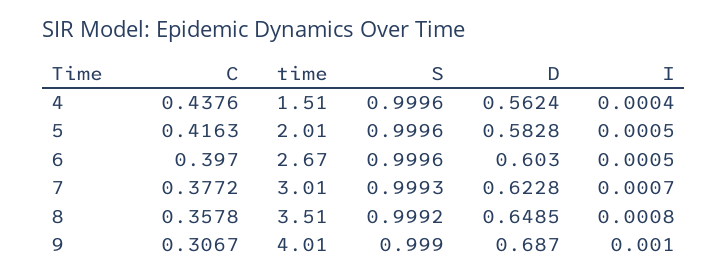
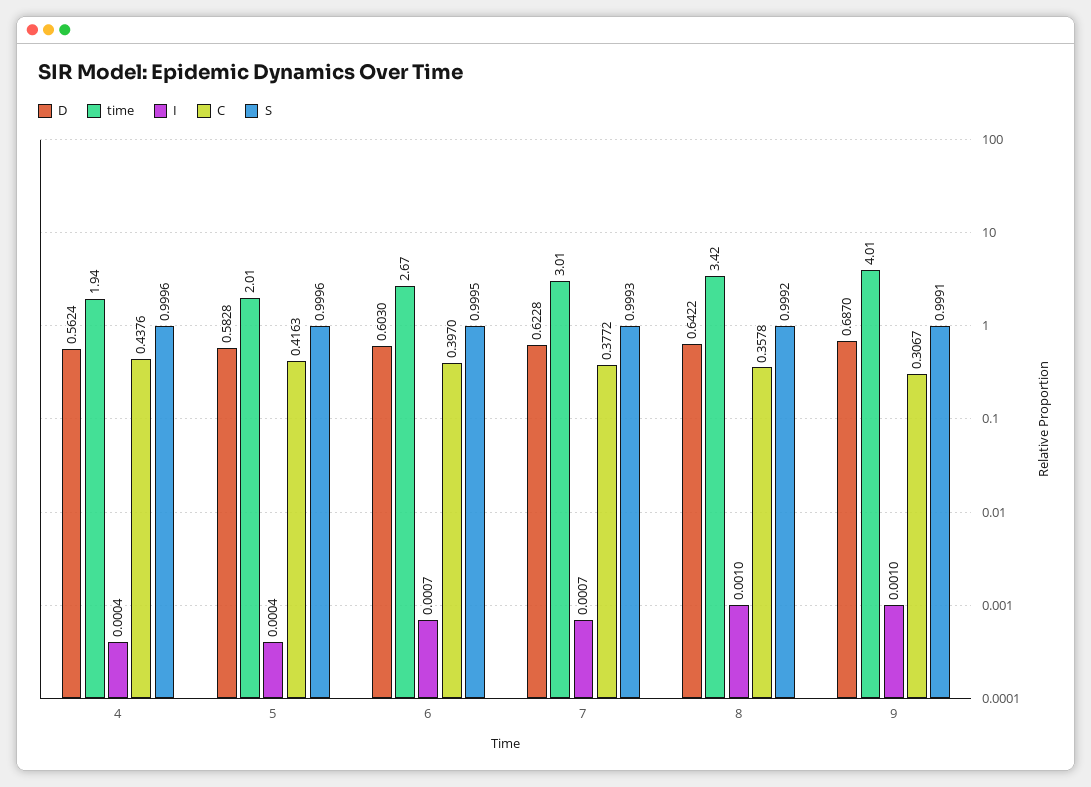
time, 4: 1.51 -> 1.94
I, 5: 0.0005 -> 0.0004
S, 6: 0.9996 -> 0.9995
I, 6: 0.0005 -> 0.0007
time, 8: 3.51 -> 3.42
D, 8: 0.6485 -> 0.6422
I, 8: 0.0008 -> 0.001
S, 9: 0.999 -> 0.9991

